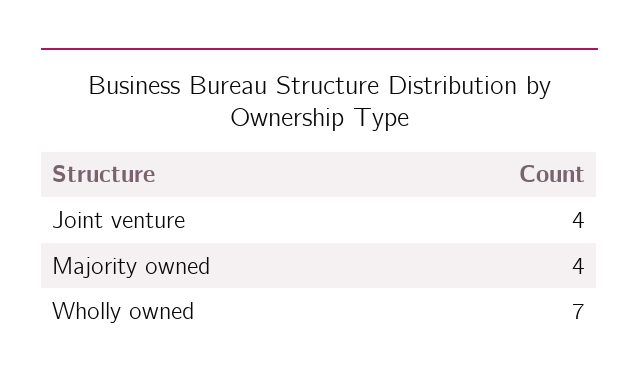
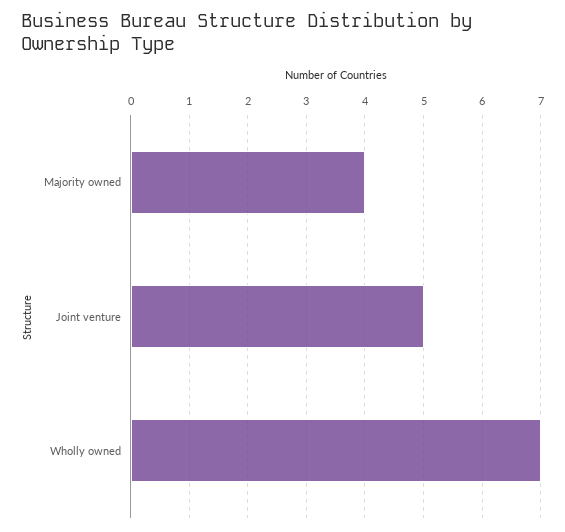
Joint venture: 4 -> 5

